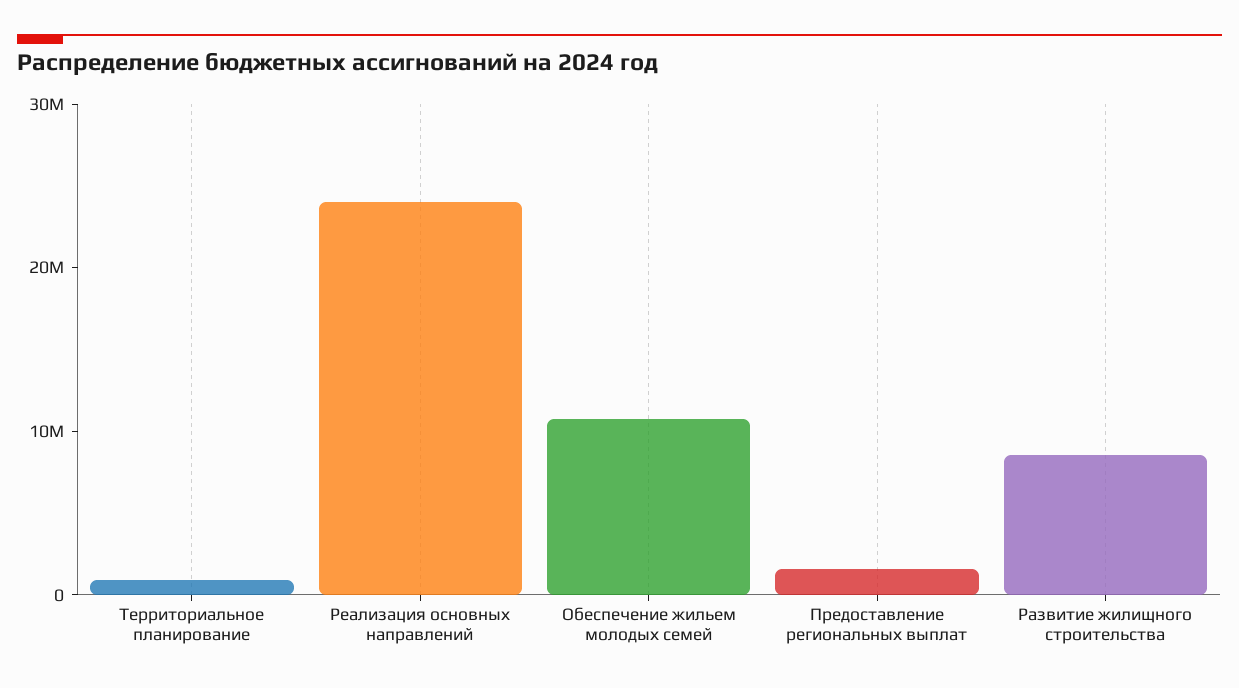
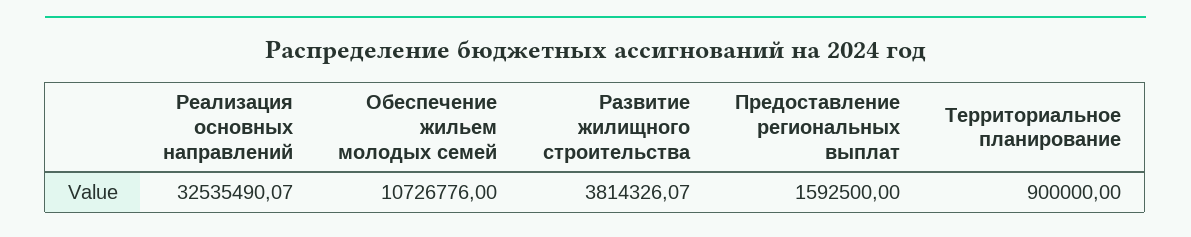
Реализация основных направлений: 24000000 -> 32535490.07
Развитие жилищного строительства: 8000000 -> 3814326.07

